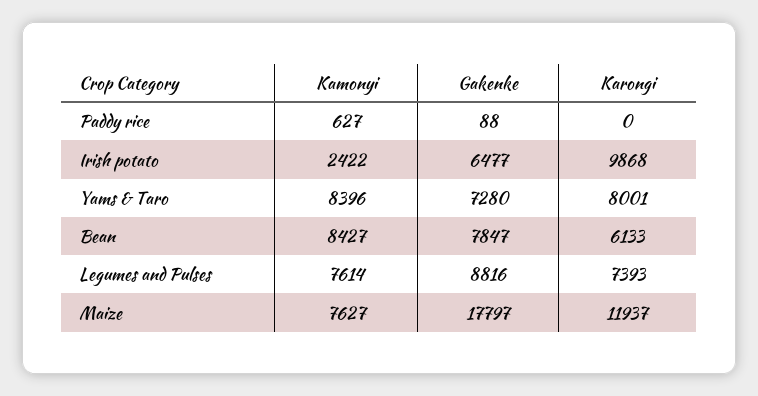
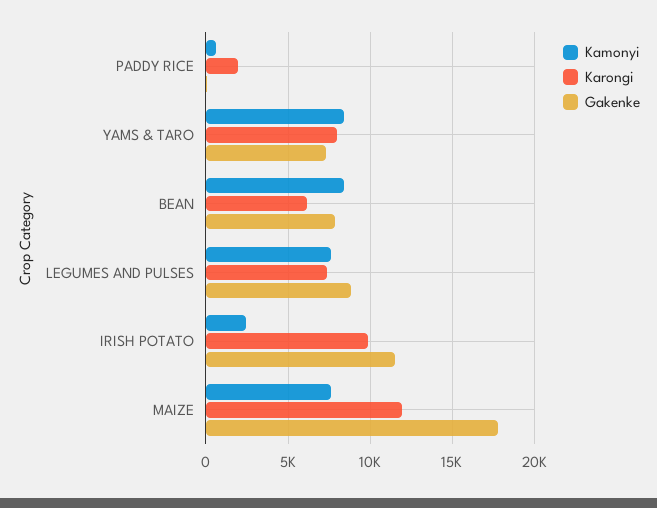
Karongi, Paddy rice: 0 -> 2000
Gakenke, Irish potato: 6477 -> 11500

